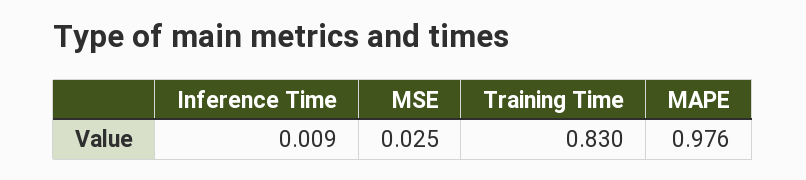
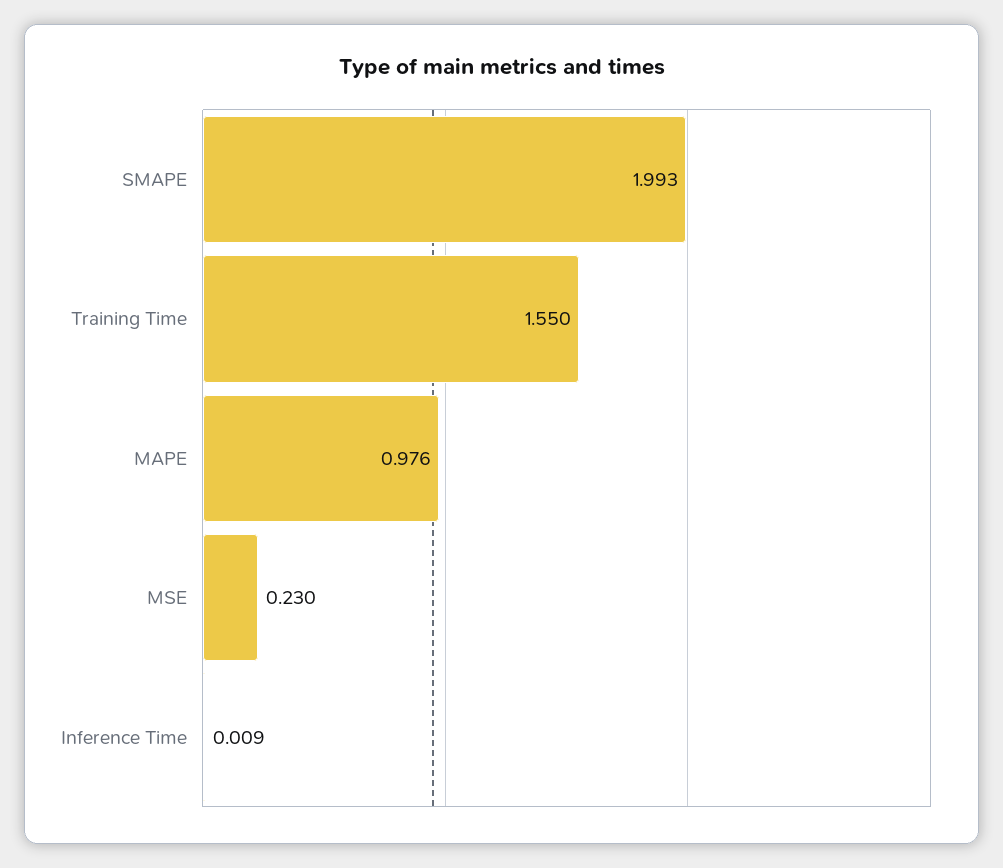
MSE: 0.025 -> 0.23
Training Time: 0.83 -> 1.55
SMAPE: none -> 1.993

